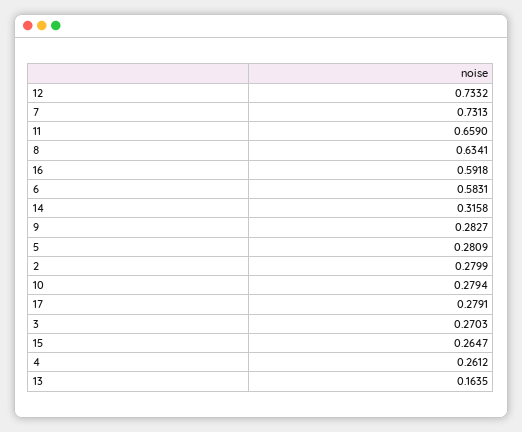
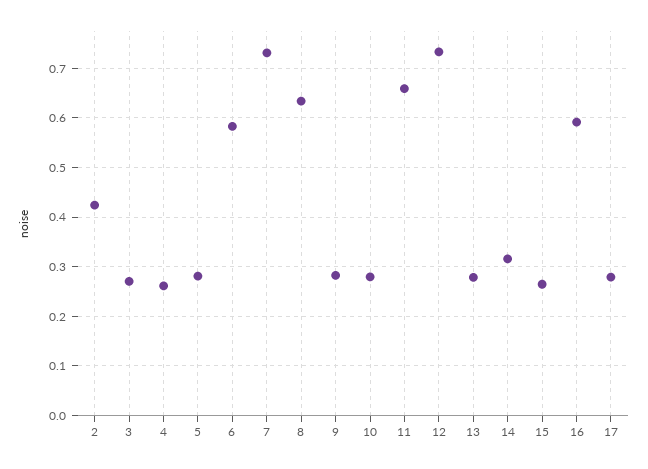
2: 0.2799 -> 0.42
13: 0.1635 -> 0.28

